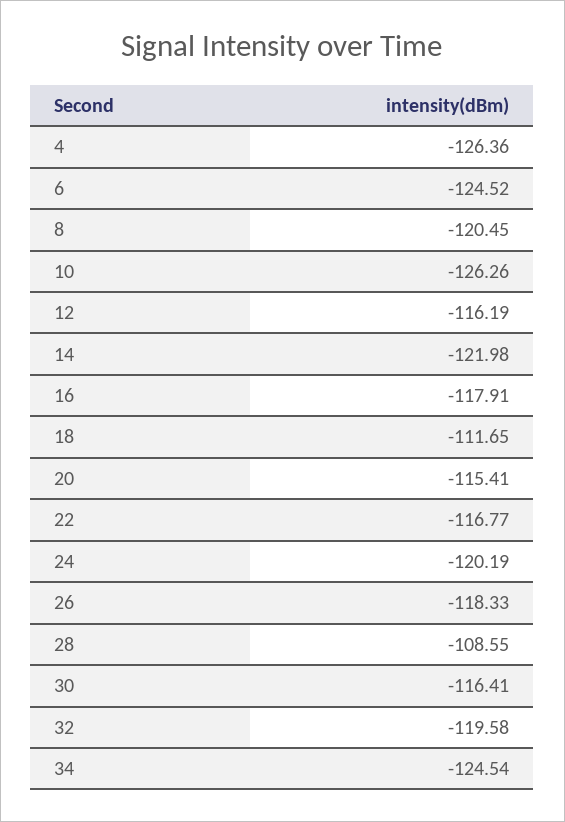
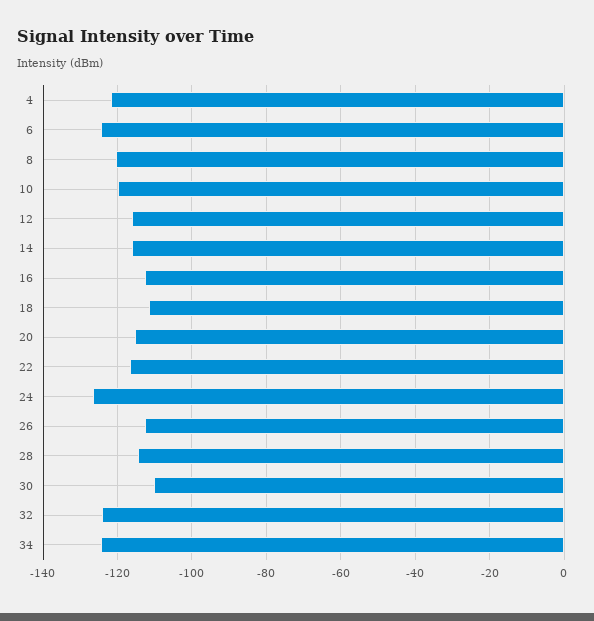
4: -126.36 -> -122
10: -126.26 -> -120
14: -121.98 -> -116
16: -117.91 -> -112
24: -120.19 -> -126
26: -118.33 -> -112
28: -108.55 -> -114
30: -116.41 -> -110
32: -119.58 -> -124

